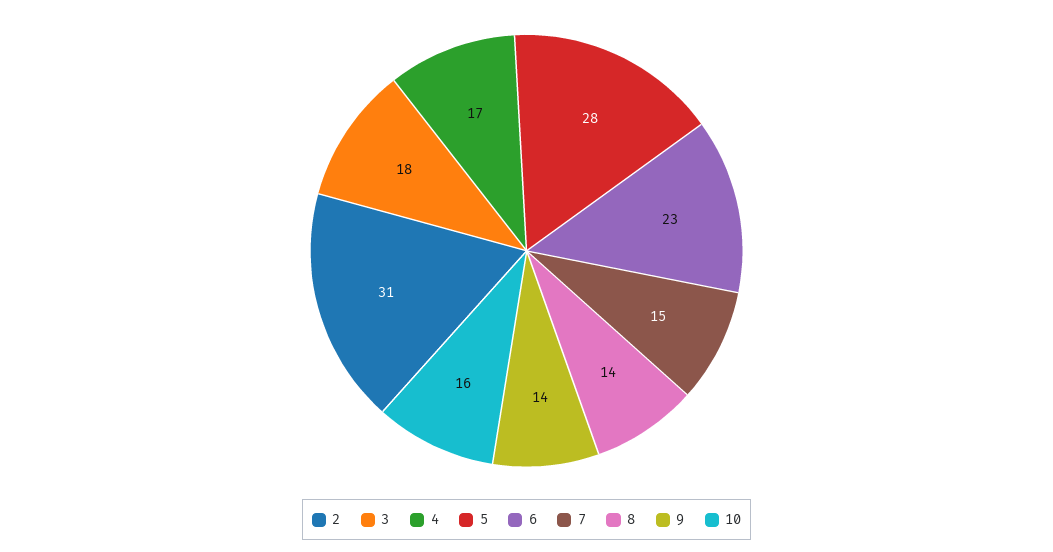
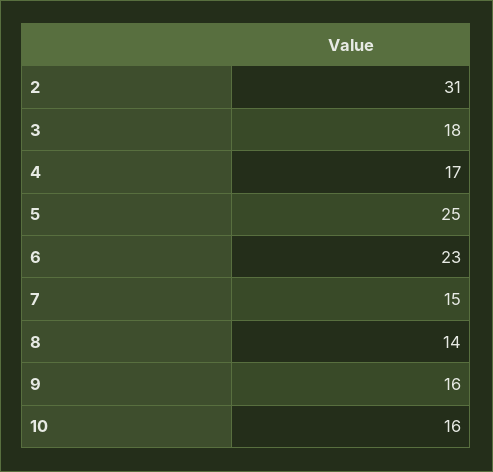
5: 28 -> 25
9: 14 -> 16

